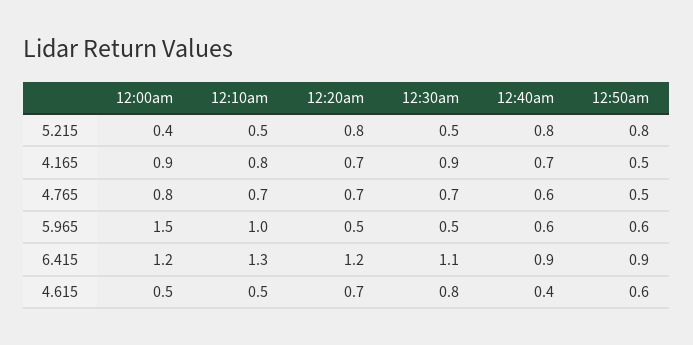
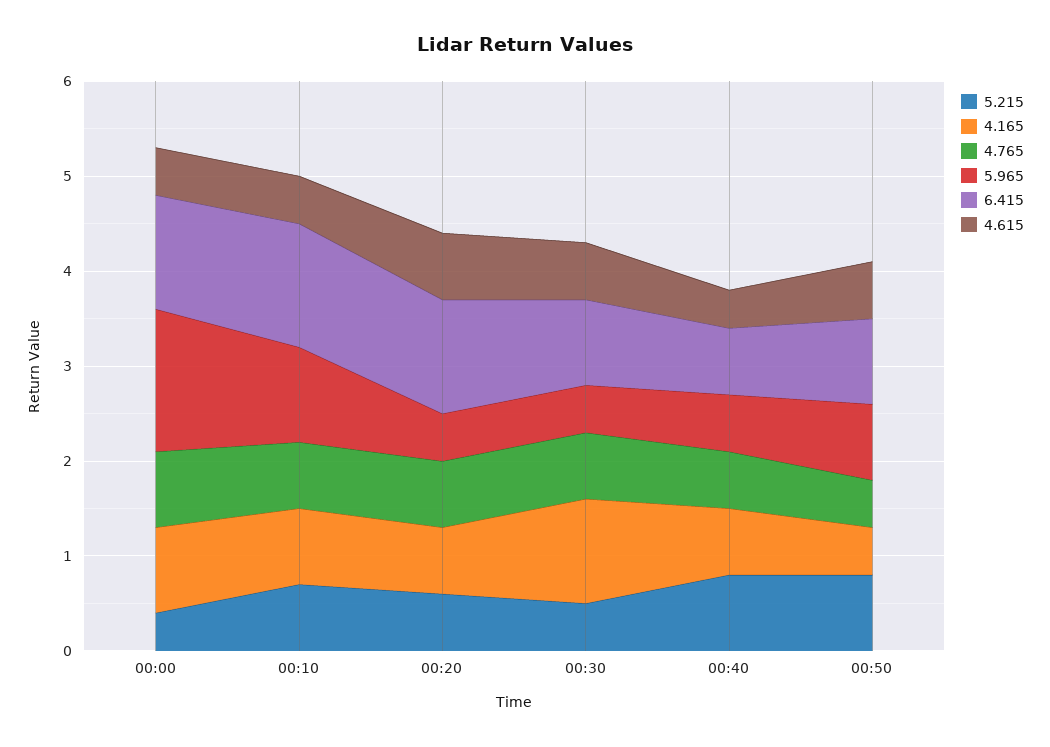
5.215, 12:10am: 0.5 -> 0.7
5.215, 12:20am: 0.8 -> 0.6
4.165, 12:30am: 0.9 -> 1.1
5.965, 12:50am: 0.6 -> 0.8
6.415, 12:30am: 1.1 -> 0.9
6.415, 12:40am: 0.9 -> 0.7
4.615, 12:30am: 0.8 -> 0.6

